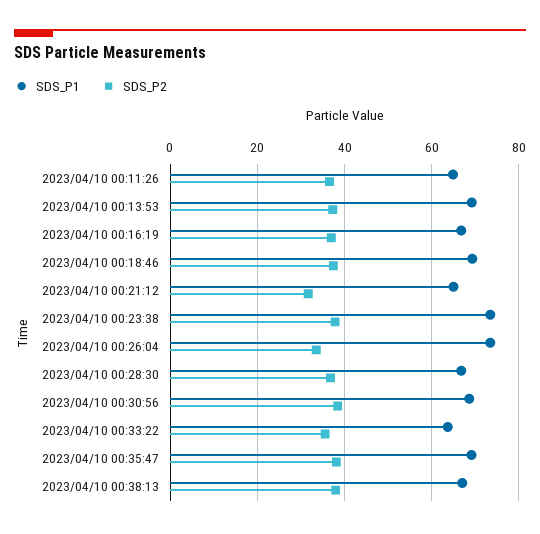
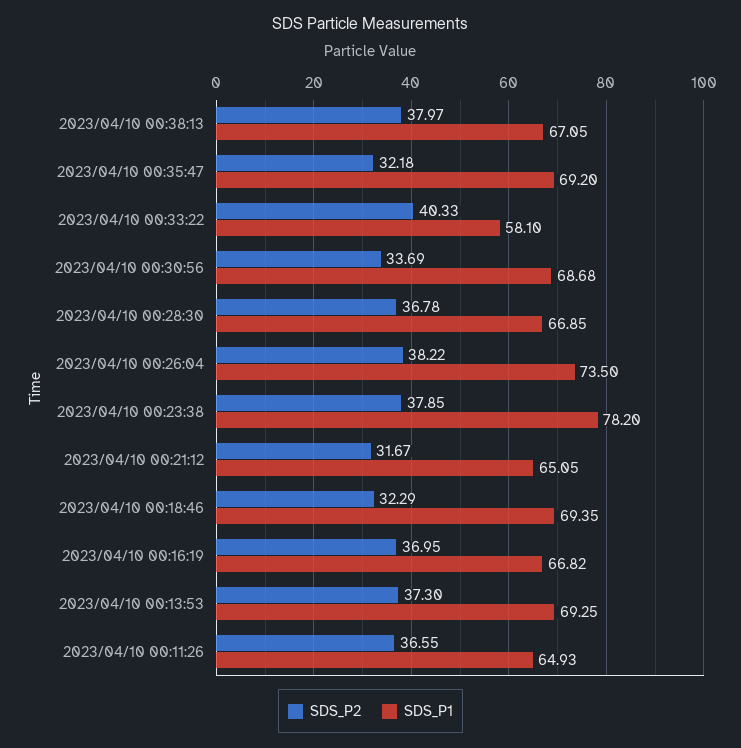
SDS_P2, 2023/04/10 00:18:46: 38 -> 32.29
SDS_P1, 2023/04/10 00:23:38: 74 -> 78.2
SDS_P2, 2023/04/10 00:26:04: 34 -> 38.22
SDS_P2, 2023/04/10 00:30:56: 38 -> 33.69
SDS_P1, 2023/04/10 00:33:22: 64 -> 58.1
SDS_P2, 2023/04/10 00:33:22: 36 -> 40.33
SDS_P2, 2023/04/10 00:35:47: 38 -> 32.18

